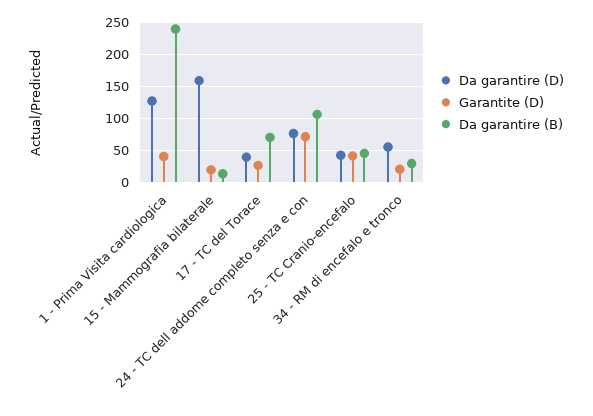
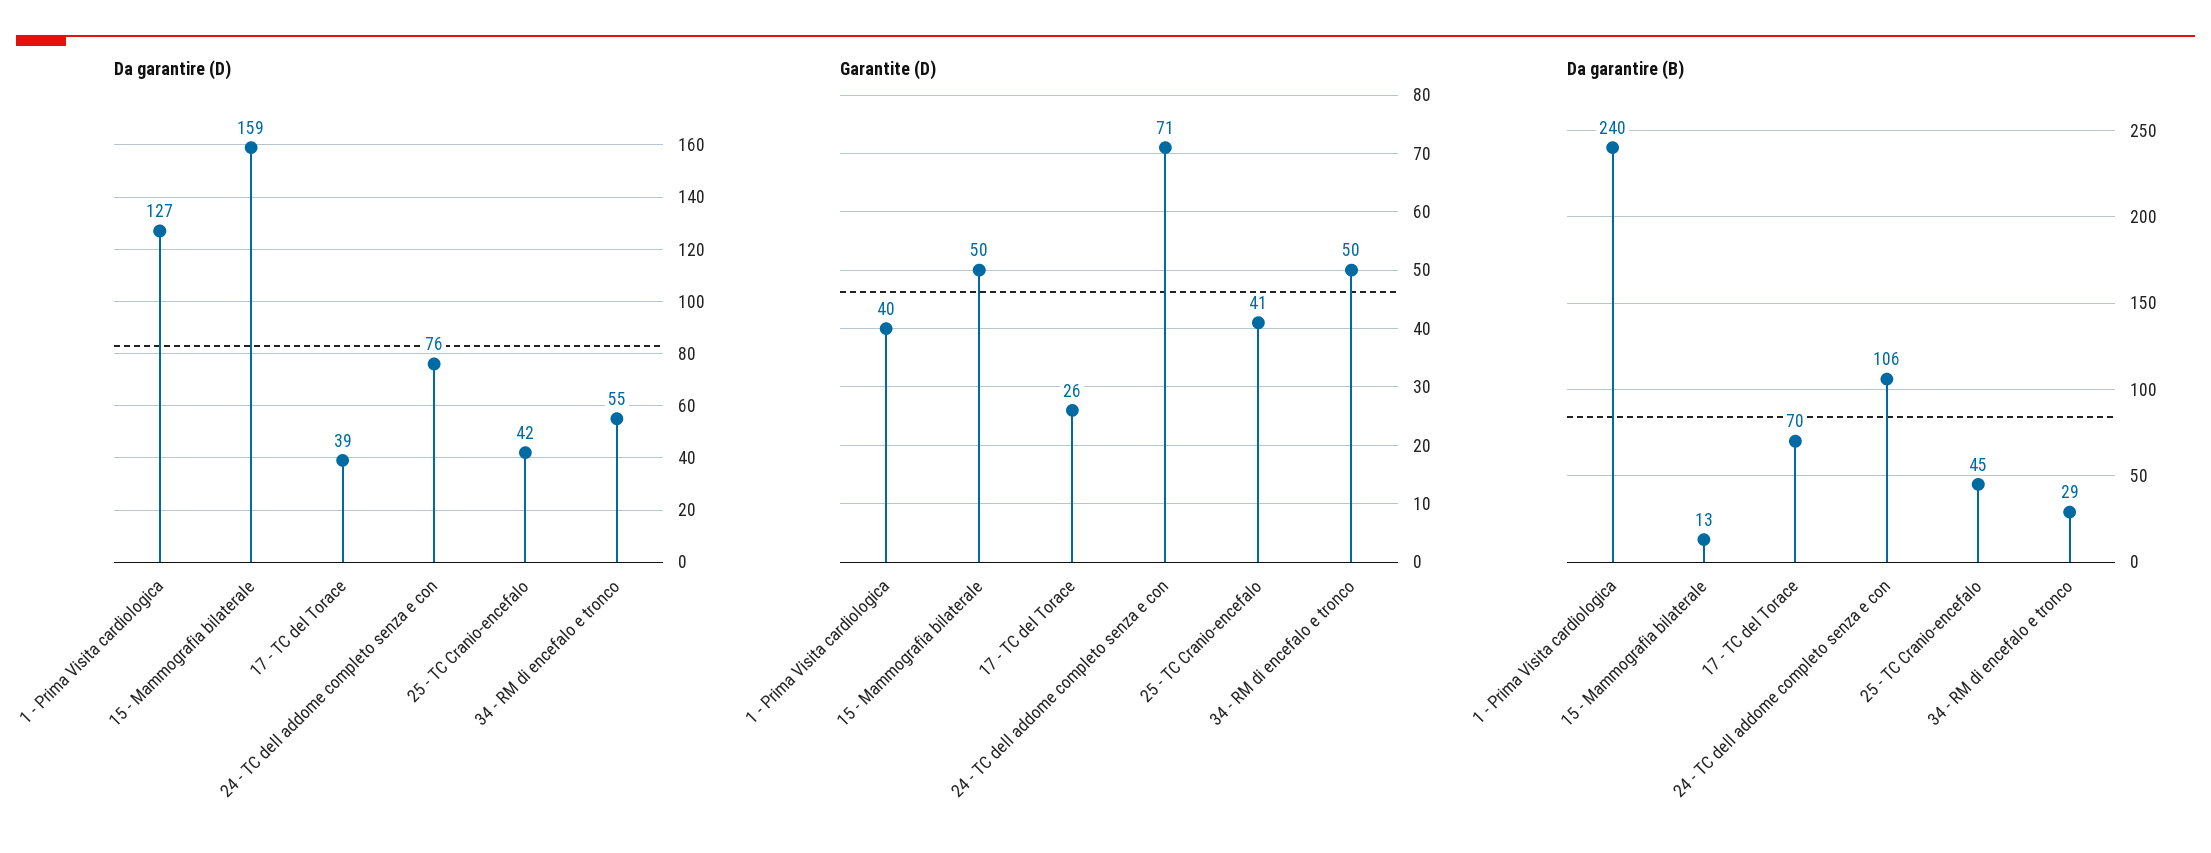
Garantite (D), 15 - Mammografia bilaterale: 20 -> 50
Garantite (D), 34 - RM di encefalo e tronco: 20 -> 50

